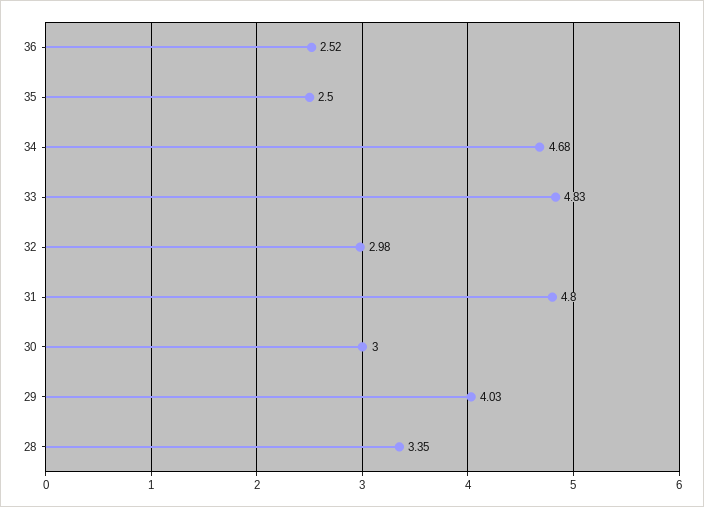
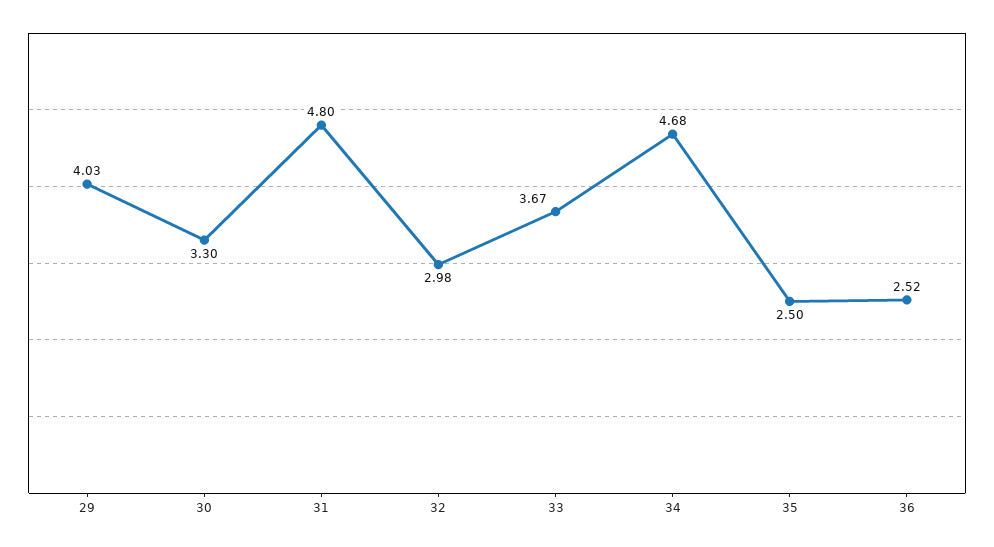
33: 4.83 -> 3.67
30: 3 -> 3.3
28: 3.35 -> none

